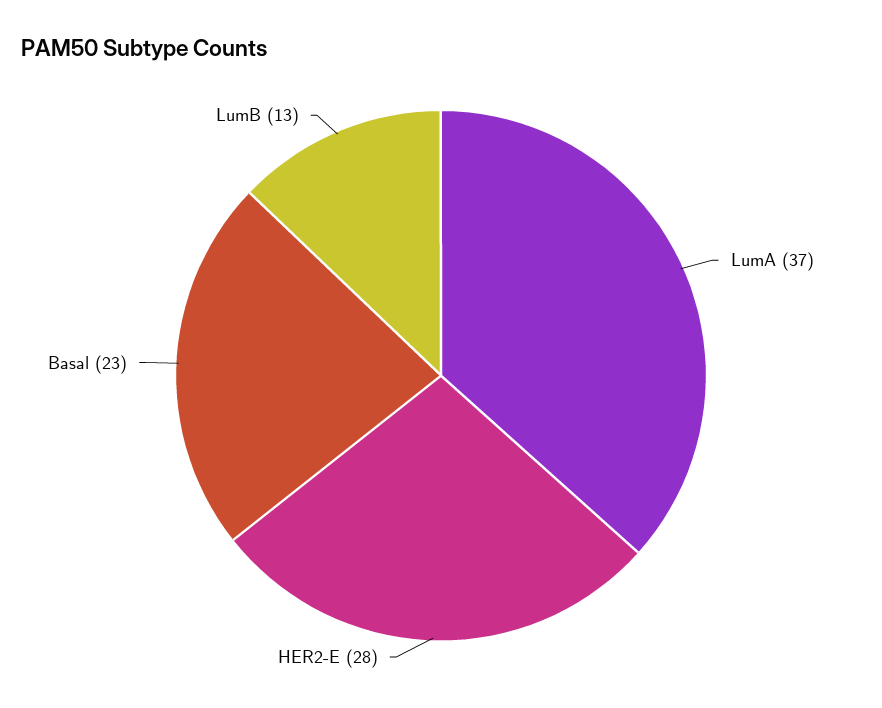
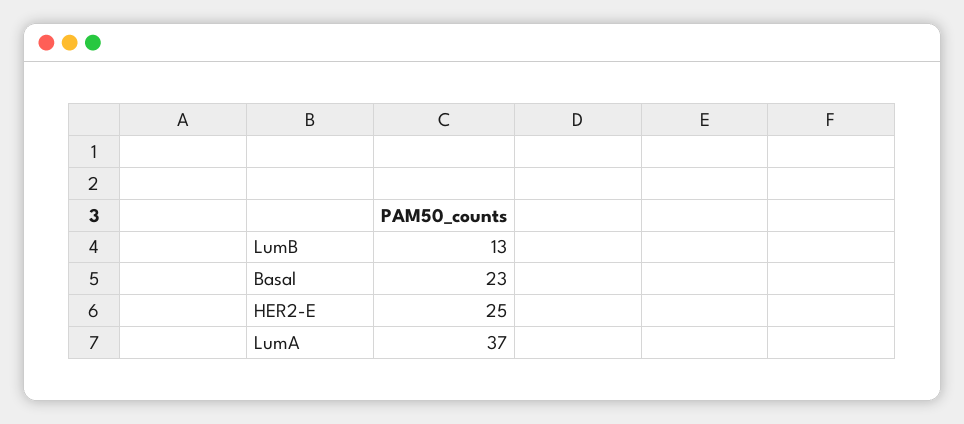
HER2-E: 28 -> 25

